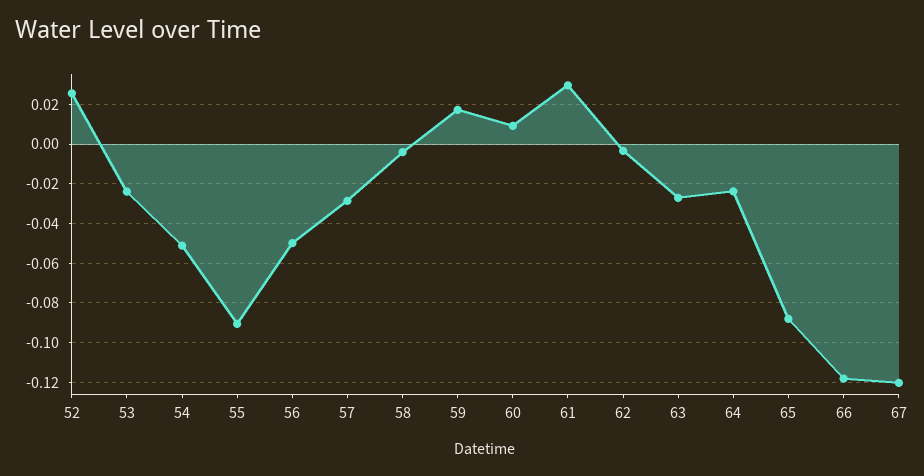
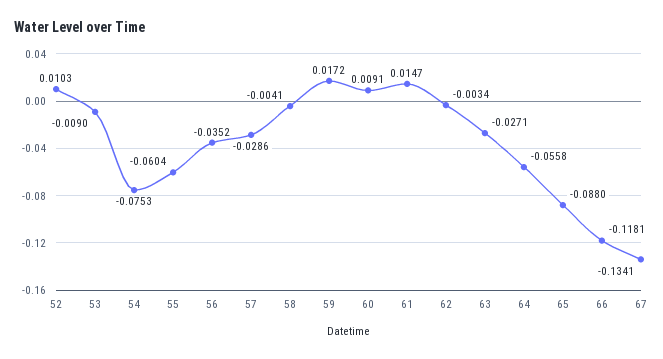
52: 0.025 -> 0.0103
53: -0.025 -> -0.009
54: -0.05 -> -0.0753
55: -0.09 -> -0.0604
56: -0.05 -> -0.0352
61: 0.03 -> 0.0147
64: -0.025 -> -0.0558
67: -0.12 -> -0.1341

